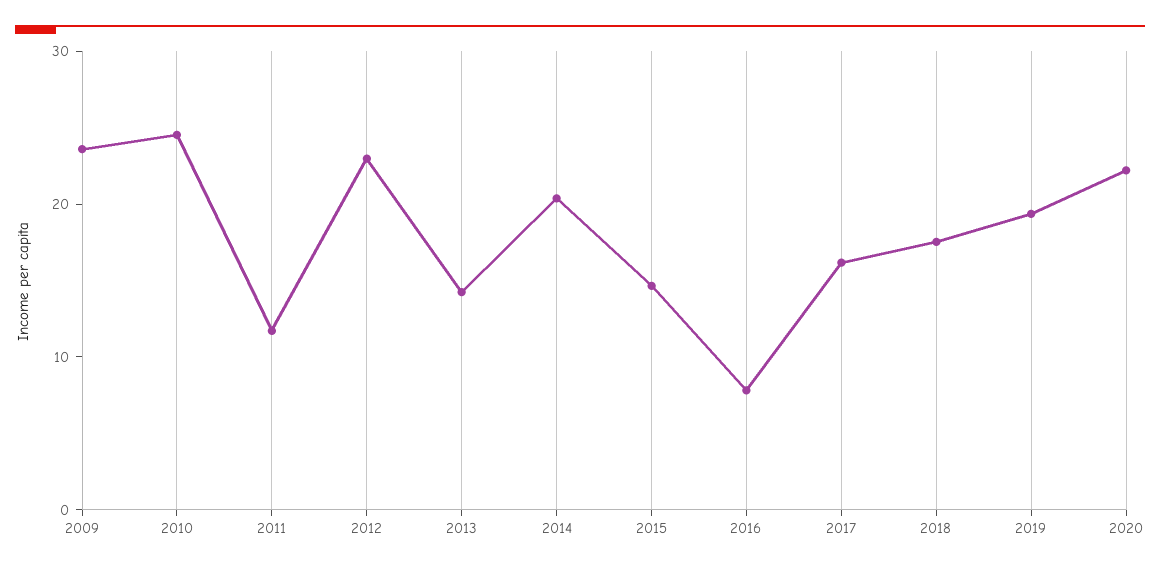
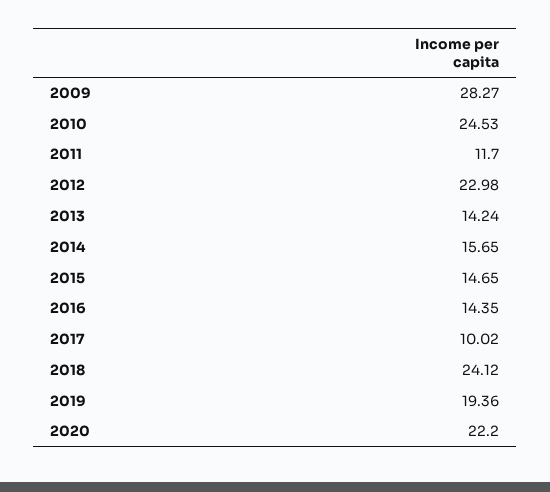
2009: 24 -> 28.27
2014: 20 -> 15.65
2016: 8 -> 14.35
2017: 16 -> 10.02
2018: 18 -> 24.12

